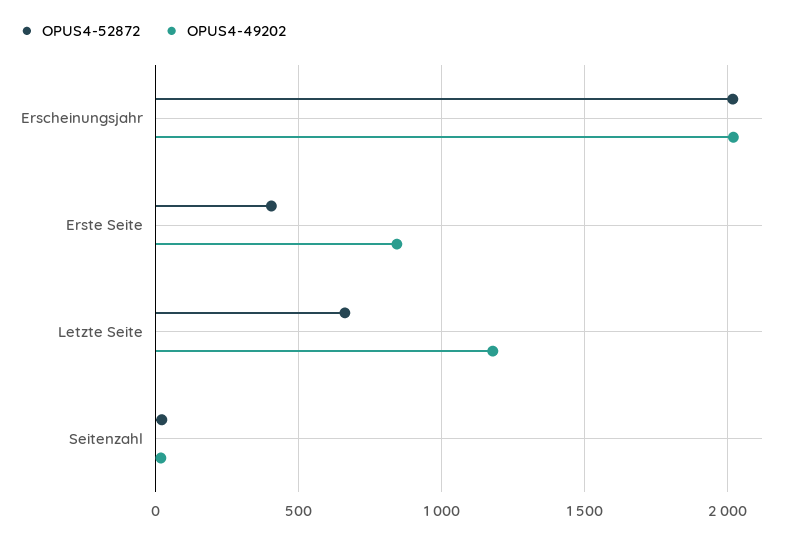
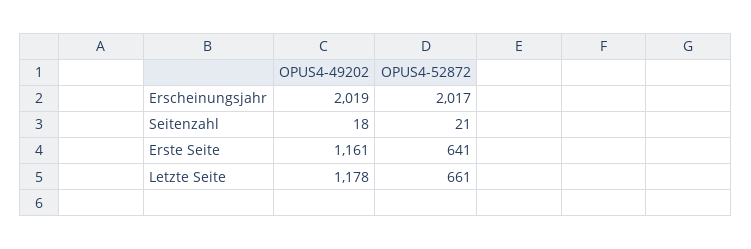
OPUS4-52872, Erste Seite: 400 -> 641
OPUS4-49202, Erste Seite: 850 -> 1161

